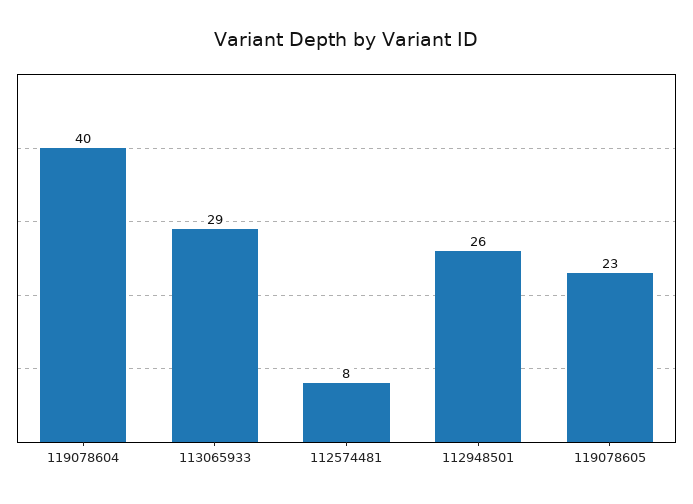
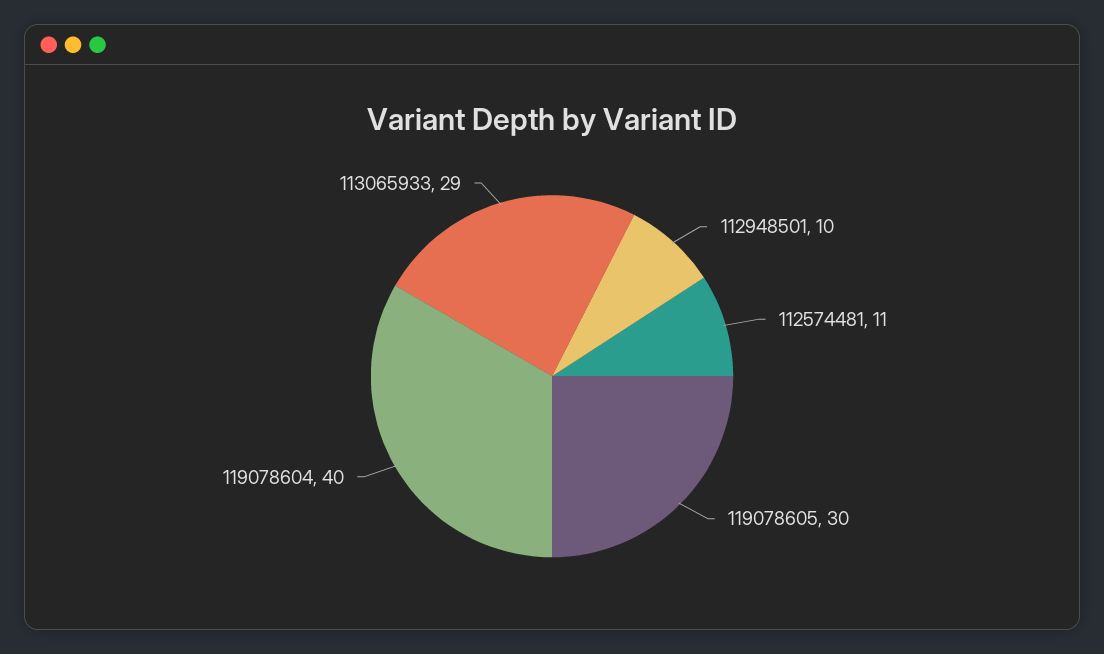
112574481: 8 -> 11
112948501: 26 -> 10
119078605: 23 -> 30

